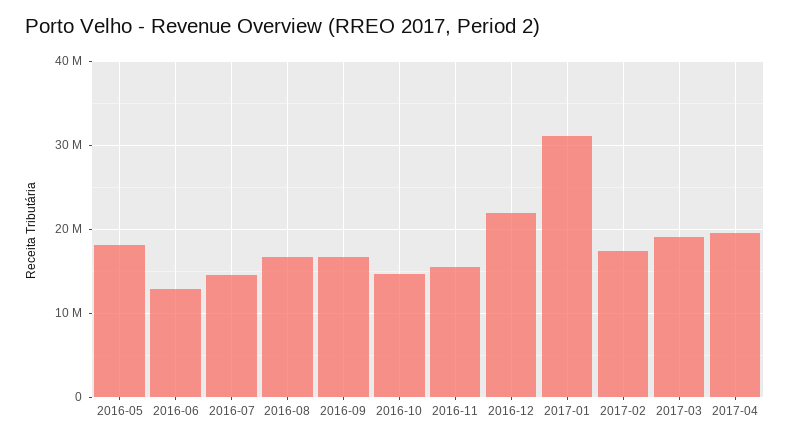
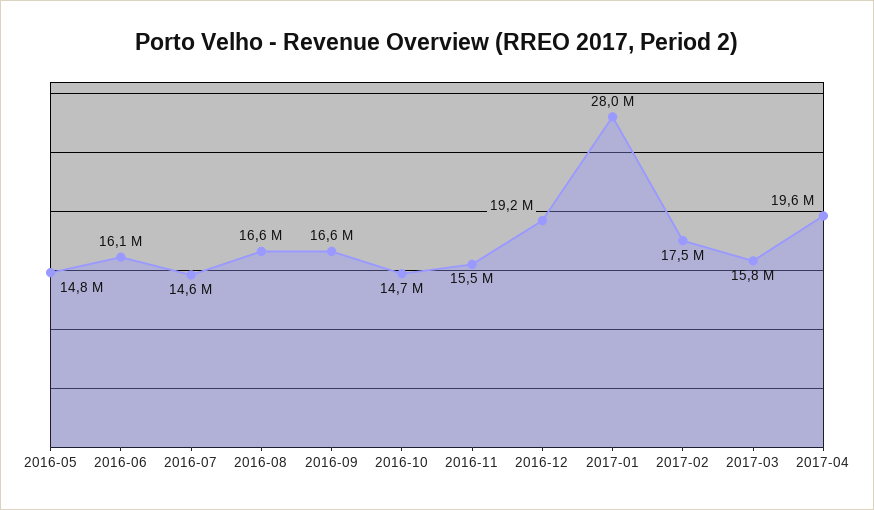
2016-05: 18000000 -> 14800000
2016-06: 13000000 -> 16100000
2016-12: 22000000 -> 19200000
2017-01: 31000000 -> 28000000
2017-03: 19000000 -> 15800000

